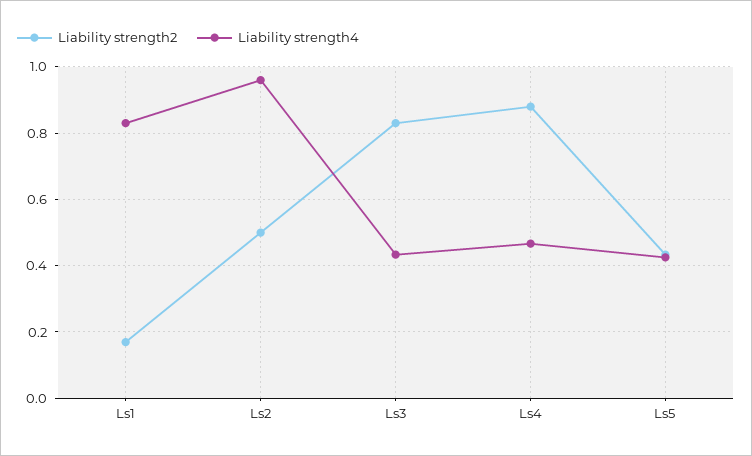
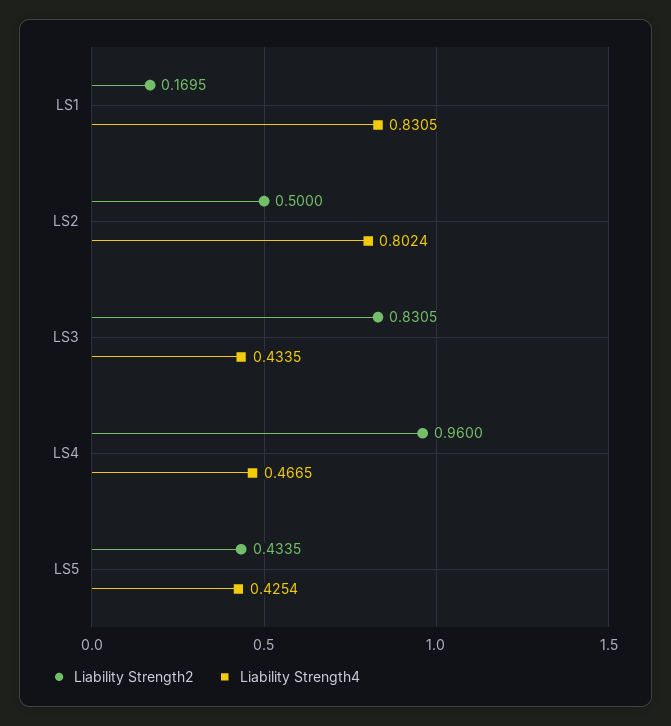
Liability strength4, Ls2: 0.96 -> 0.8024
Liability strength2, Ls4: 0.88 -> 0.96

